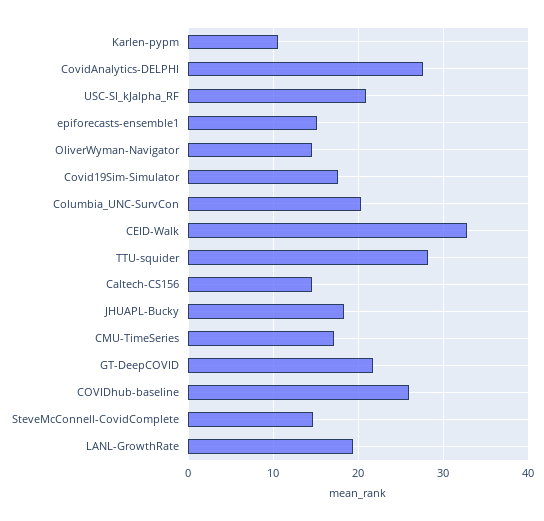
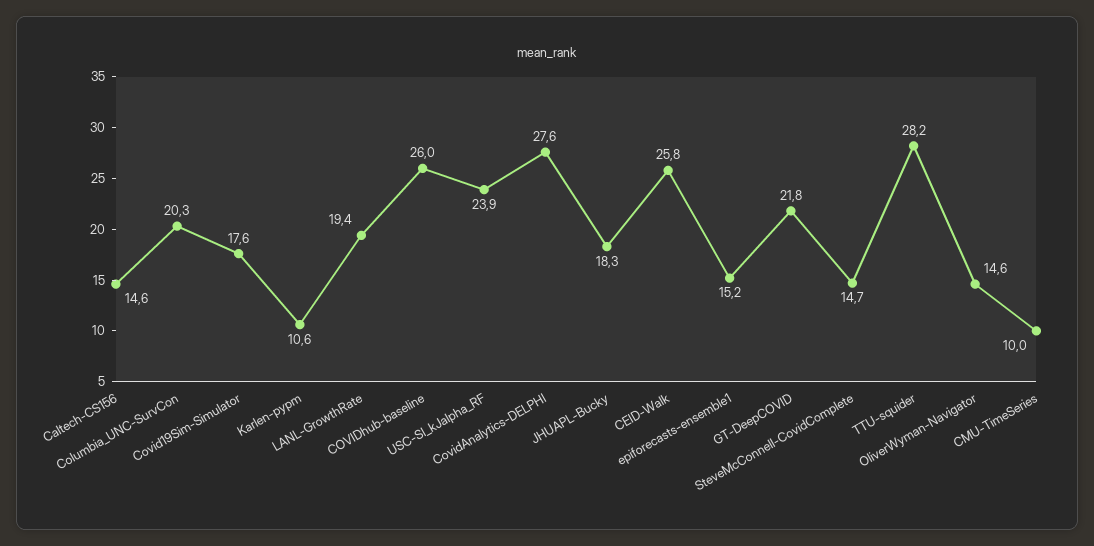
USC-SI_kJalpha_RF: 21 -> 23.9
CEID-Walk: 33 -> 25.8
CMU-TimeSeries: 17 -> 10

